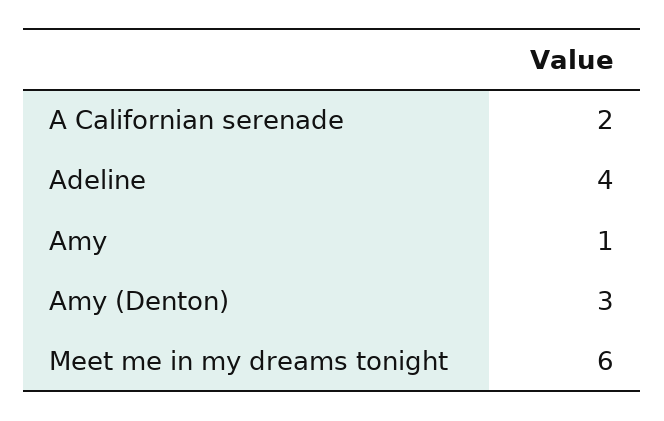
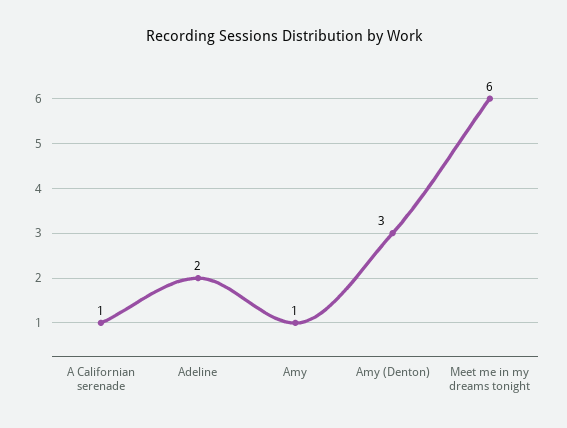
A Californian serenade: 2 -> 1
Adeline: 4 -> 2

